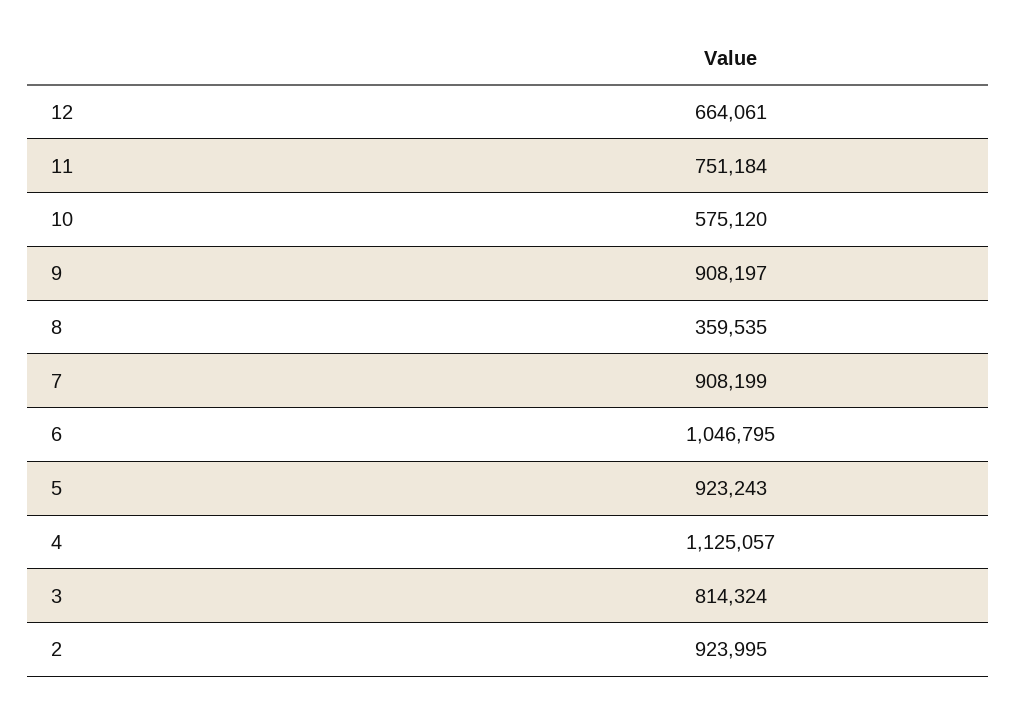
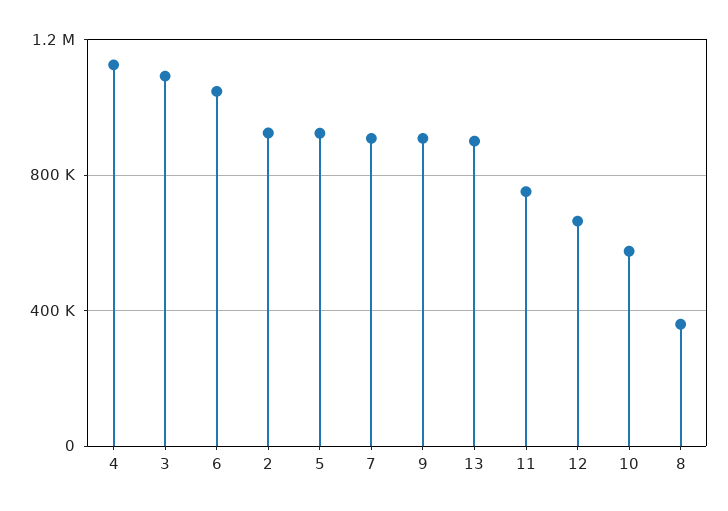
3: 814324 -> 1100000
13: none -> 900000

